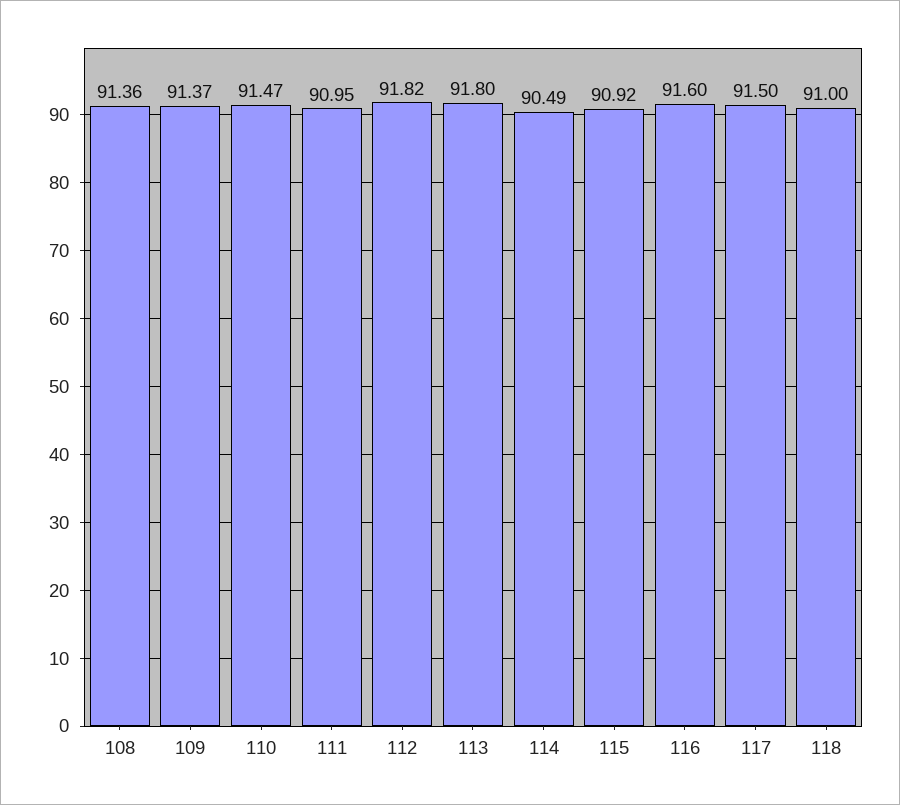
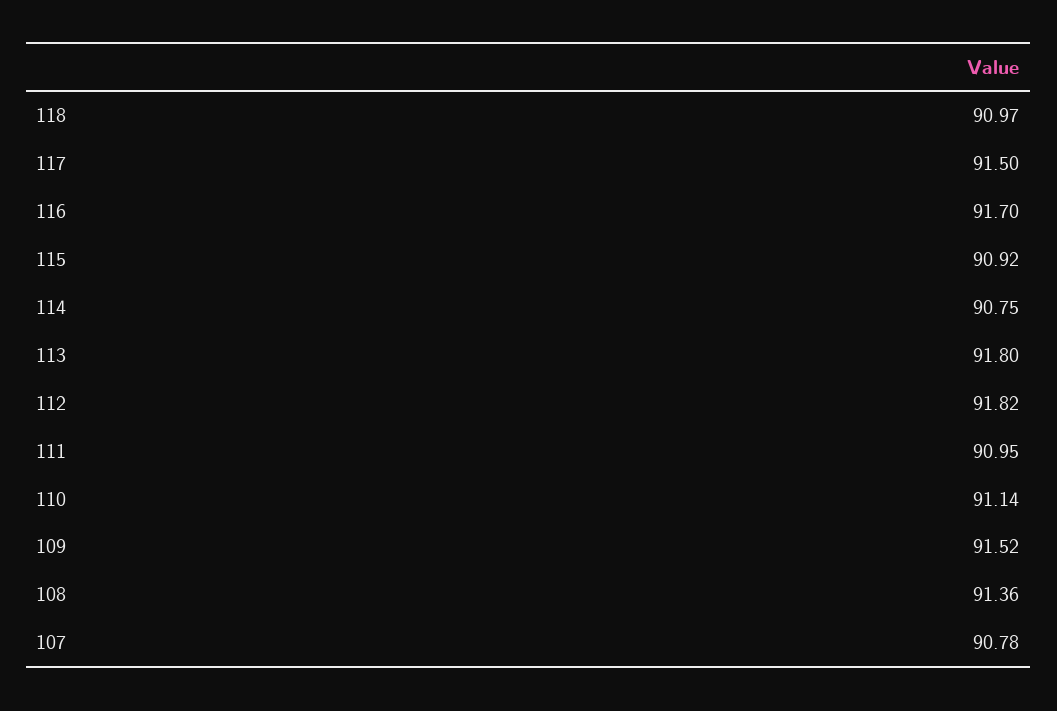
109: 91.37 -> 91.52
110: 91.47 -> 91.14
114: 90.49 -> 90.75
116: 91.6 -> 91.7
118: 91 -> 90.97
107: none -> 90.78

